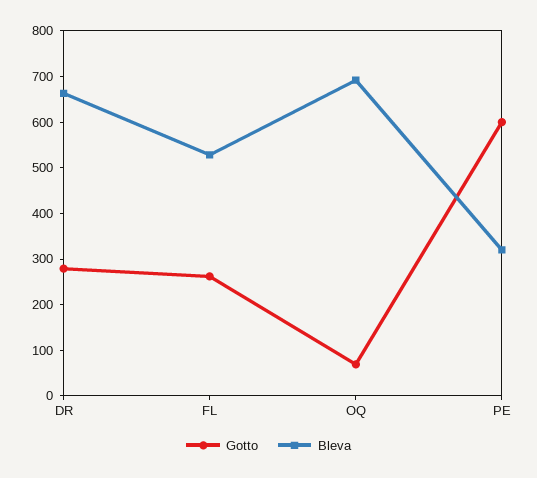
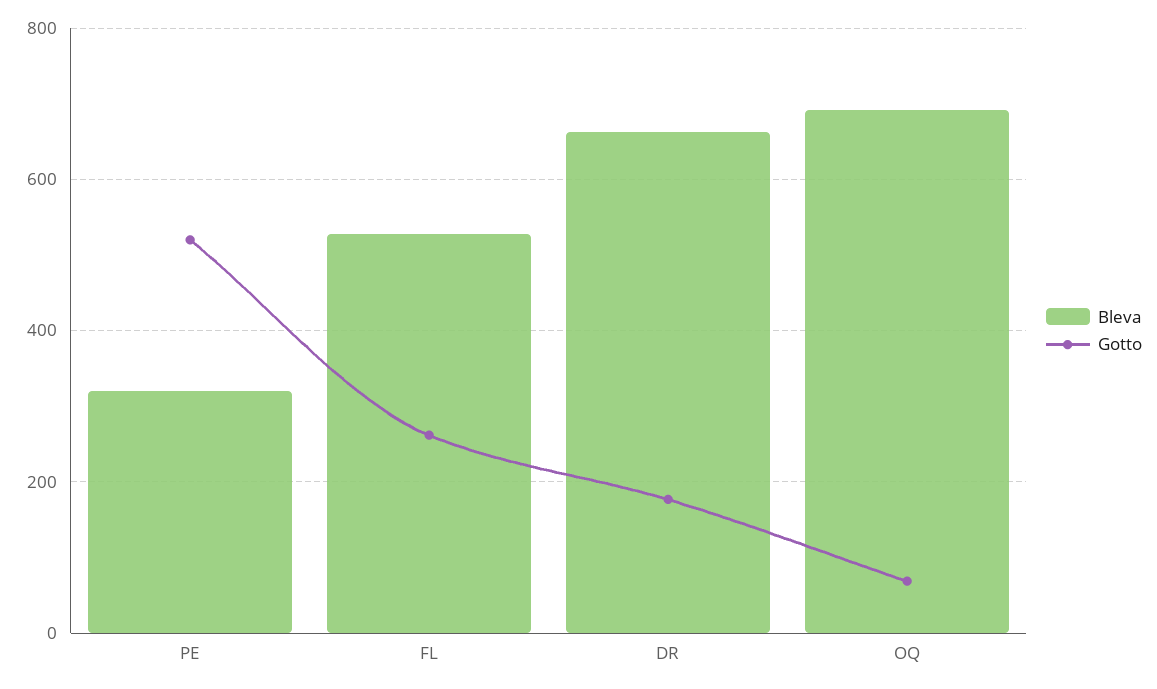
Gotto, DR: 280 -> 180
Gotto, PE: 600 -> 520

